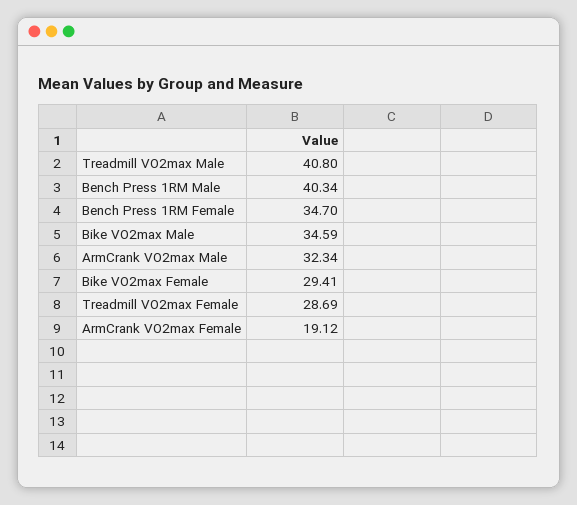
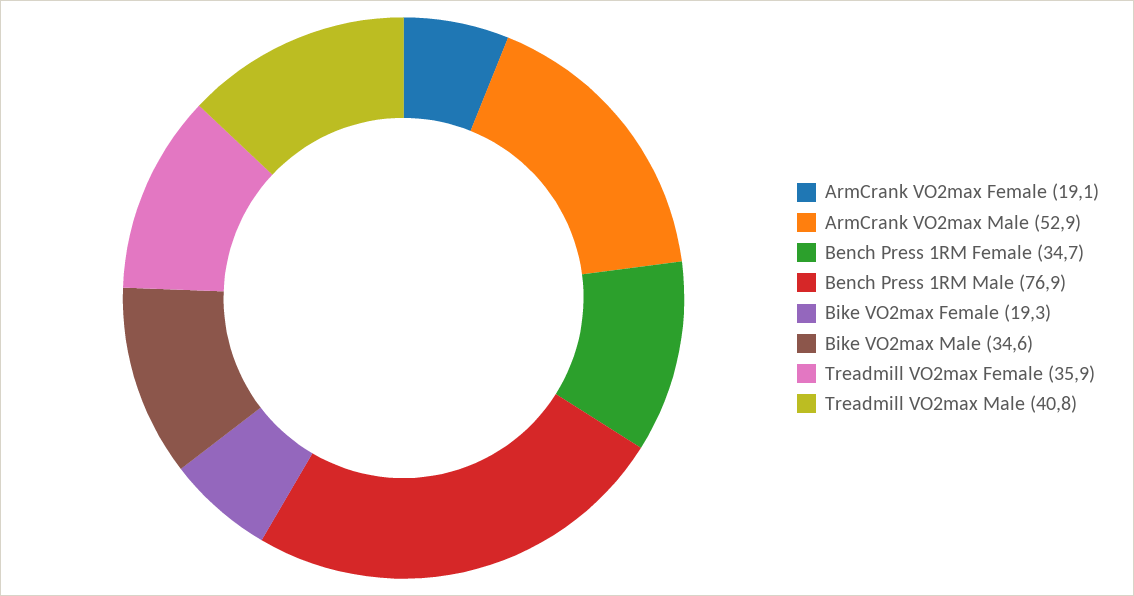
Bench Press 1RM Male: 40.34 -> 76.9
ArmCrank VO2max Male: 32.34 -> 52.9
Bike VO2max Female: 29.41 -> 19.3
Treadmill VO2max Female: 28.69 -> 35.9

